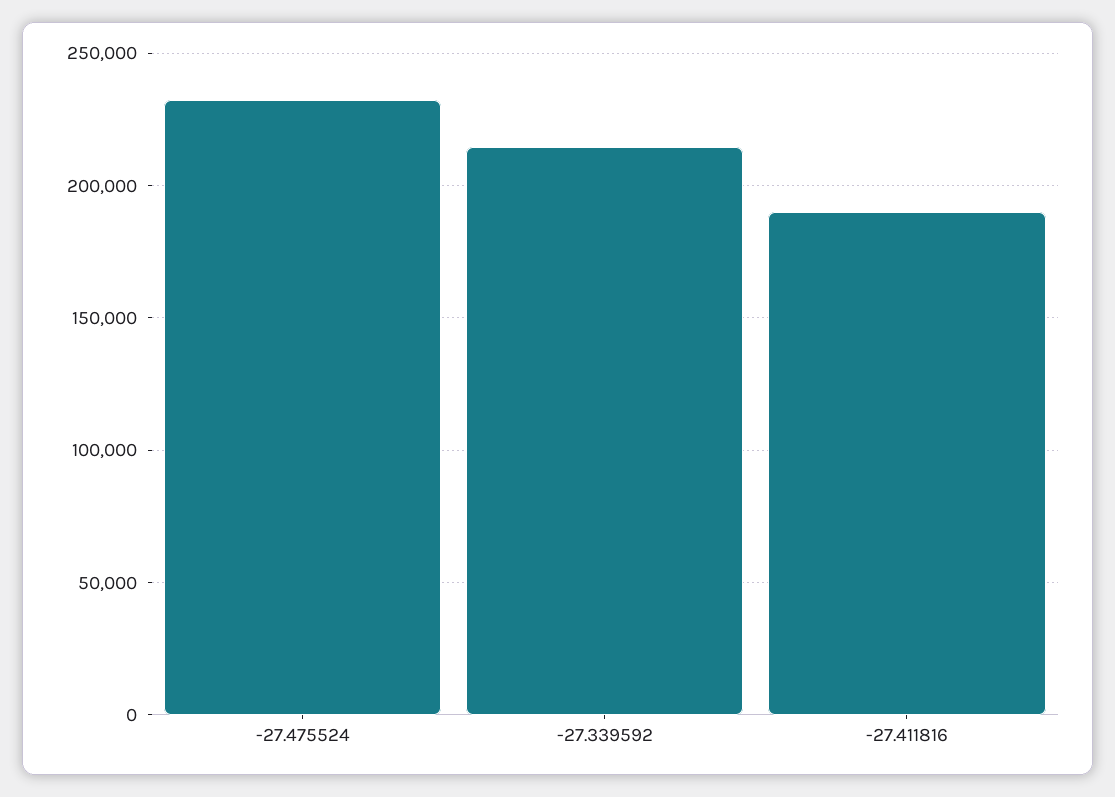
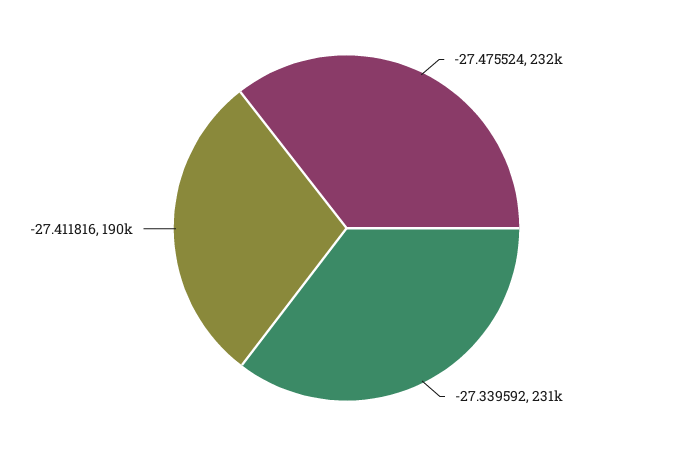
-27.339592: 215000 -> 231000

